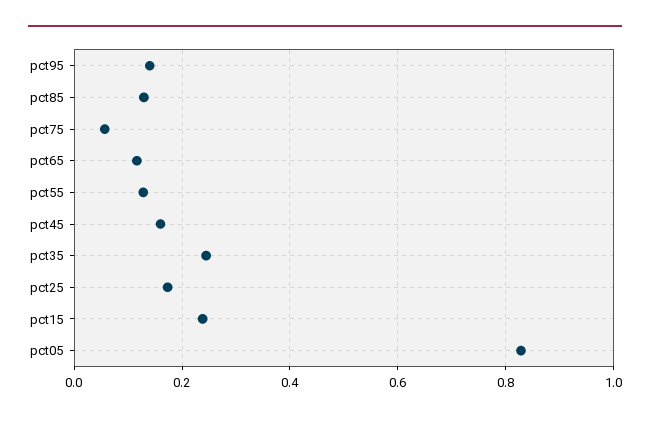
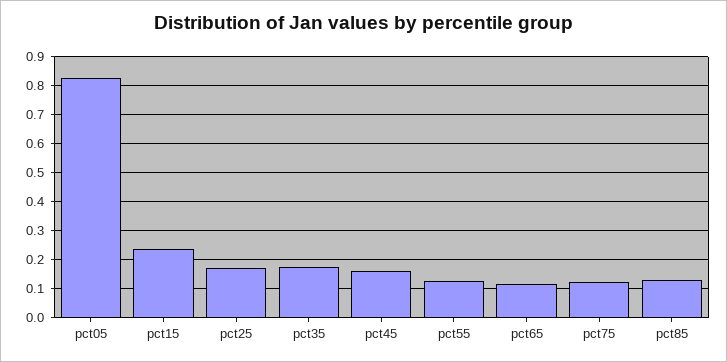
pct95: 0.14 -> none
pct75: 0.06 -> 0.125
pct35: 0.24 -> 0.175

